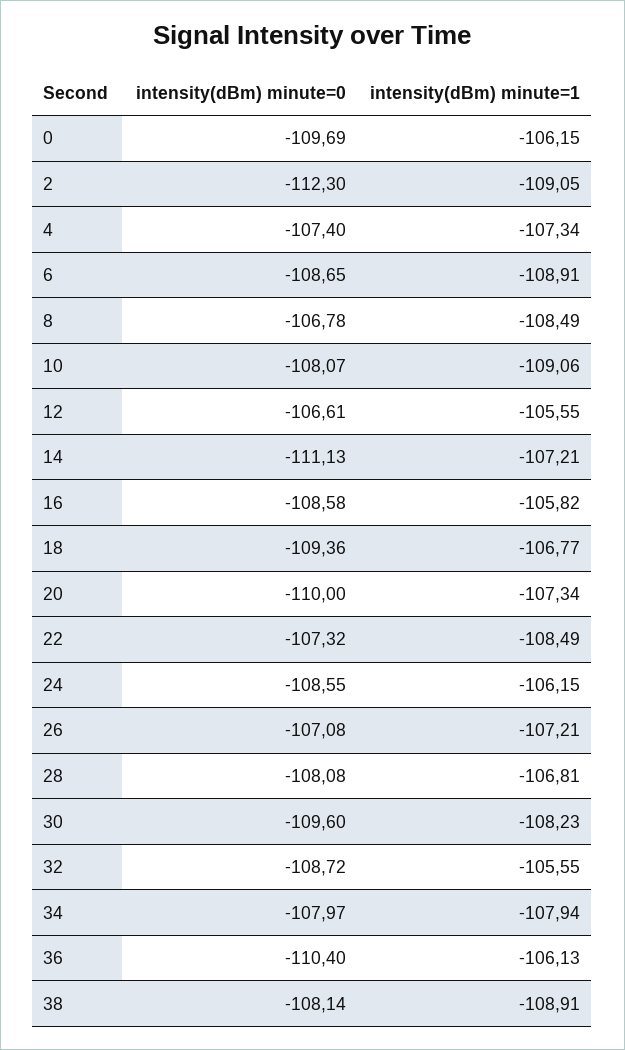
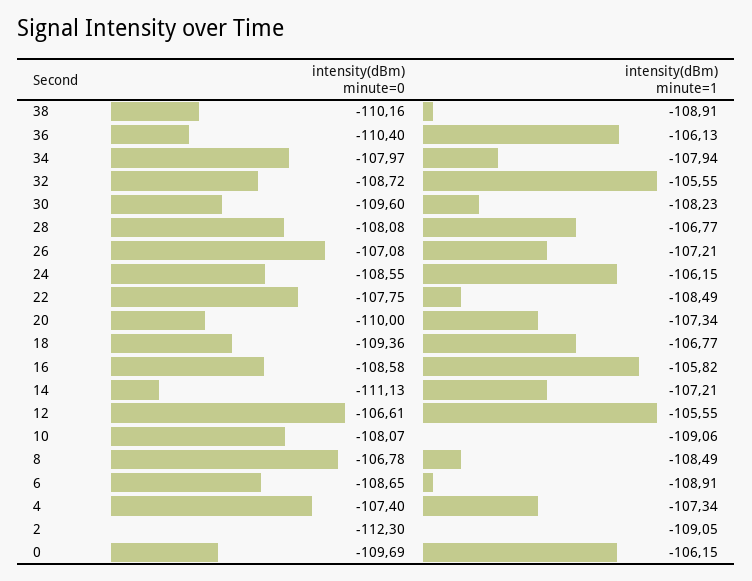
intensity(dBm) minute=0, 22: -107.32 -> -107.75
intensity(dBm) minute=1, 28: -106.81 -> -106.77
intensity(dBm) minute=0, 38: -108.14 -> -110.16

